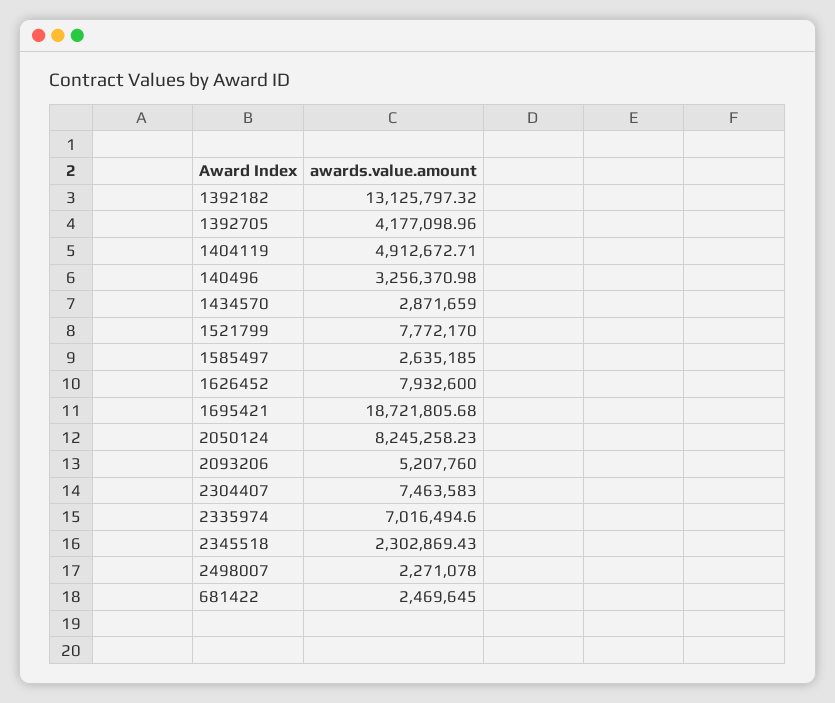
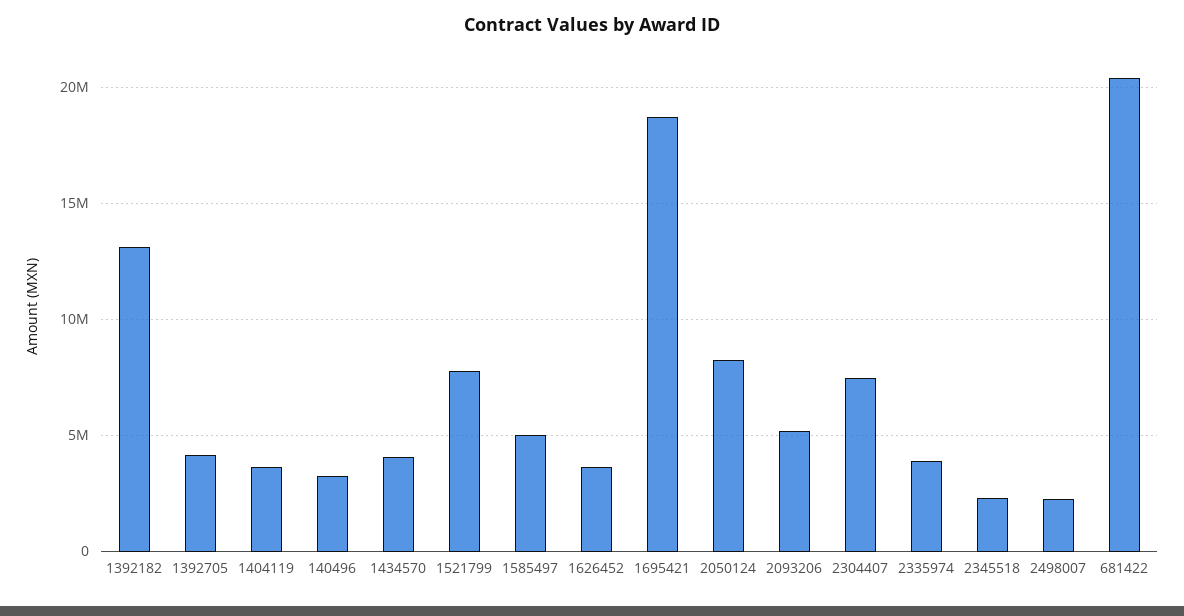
1404119: 4912672.71 -> 3500000
1434570: 2871659 -> 4000000
1585497: 2635185 -> 5000000
1626452: 7932600 -> 3500000
2335974: 7016494.6 -> 4000000
681422: 2469645 -> 20500000

